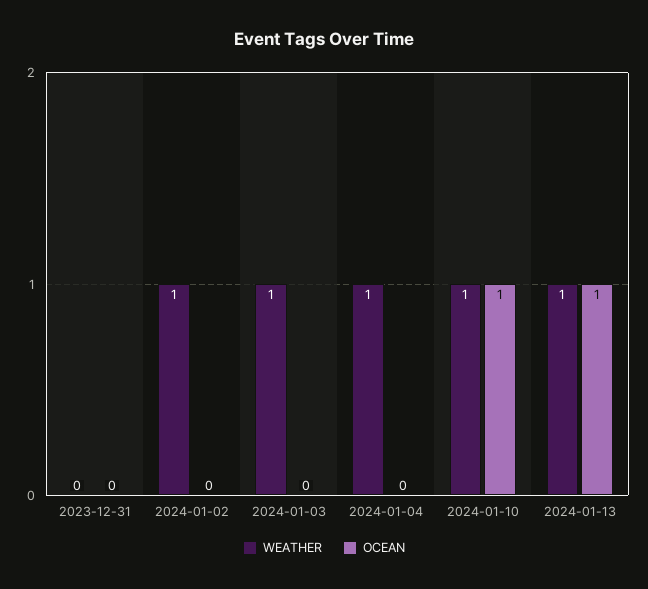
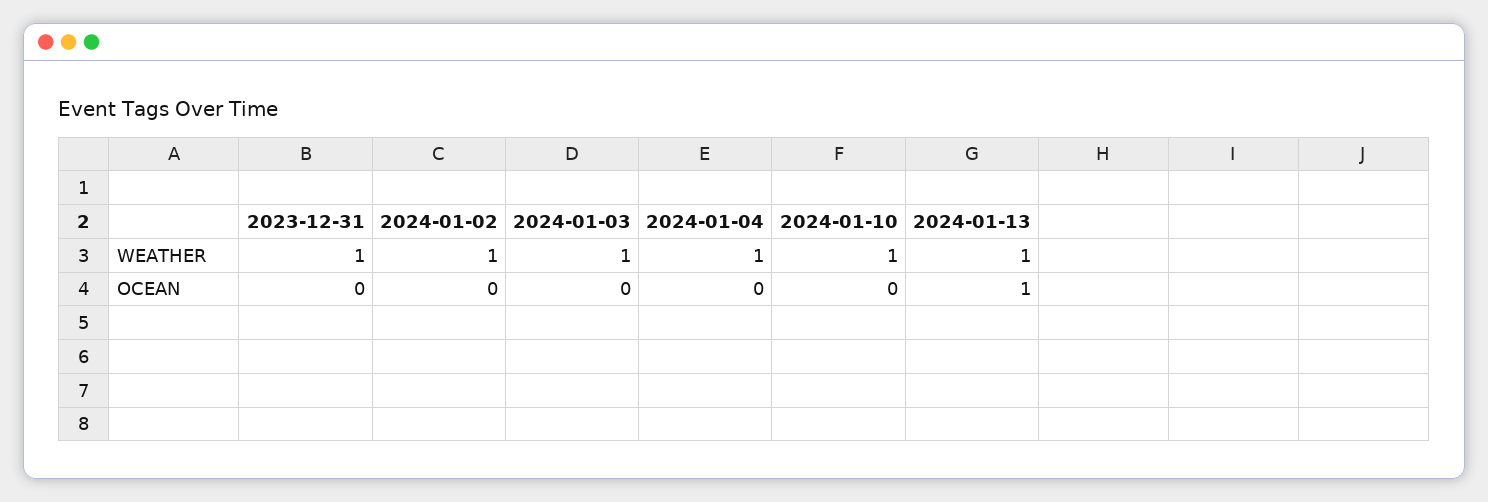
WEATHER, 2023-12-31: 0 -> 1
OCEAN, 2024-01-10: 1 -> 0

